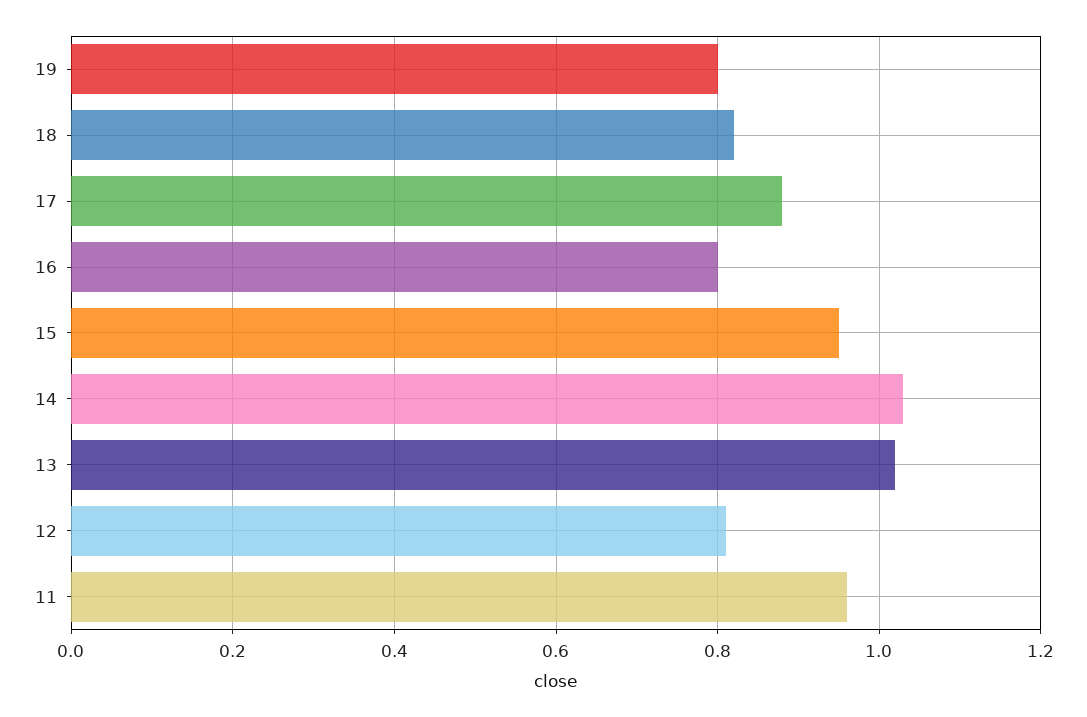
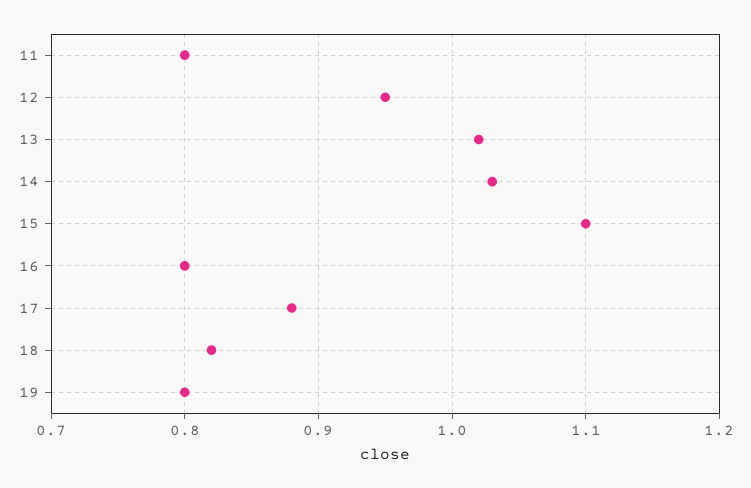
15: 0.95 -> 1.1
12: 0.8 -> 0.95
11: 0.95 -> 0.8

